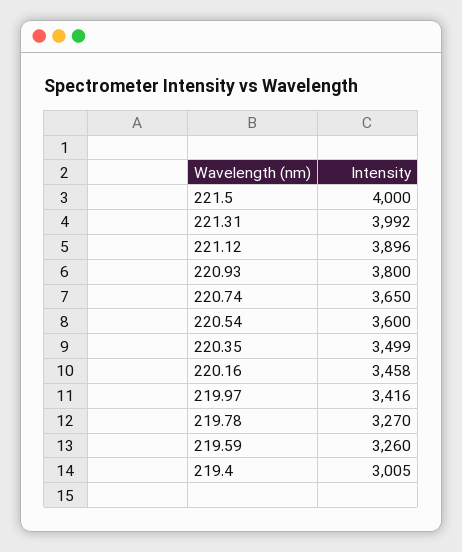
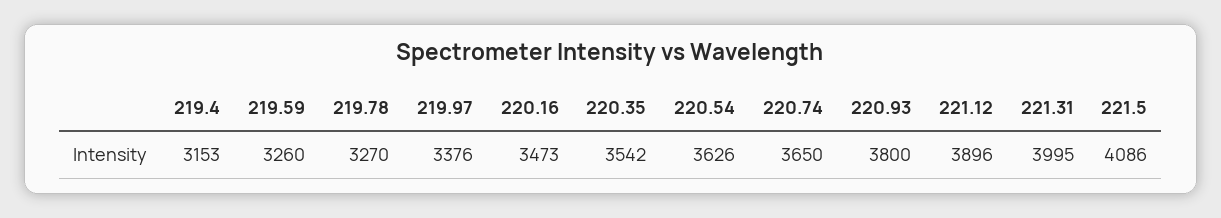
221.5: 4000 -> 4086
221.31: 3992 -> 3995
220.54: 3600 -> 3626
220.35: 3499 -> 3542
220.16: 3458 -> 3473
219.97: 3416 -> 3376
219.4: 3005 -> 3153

